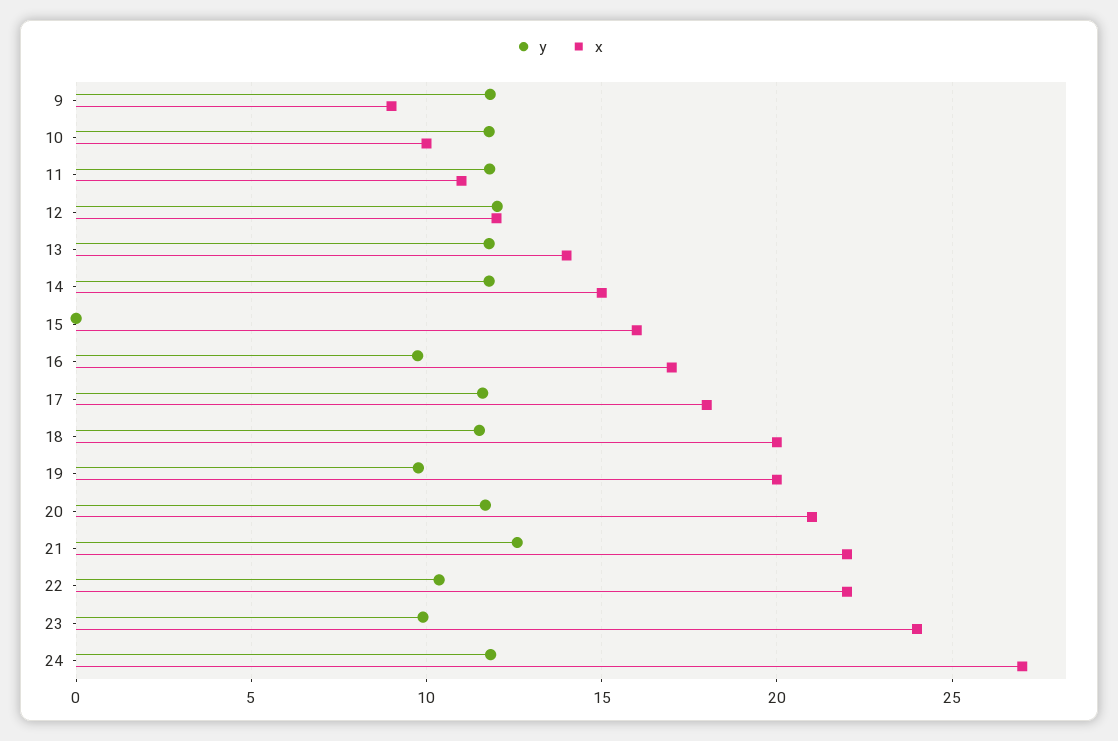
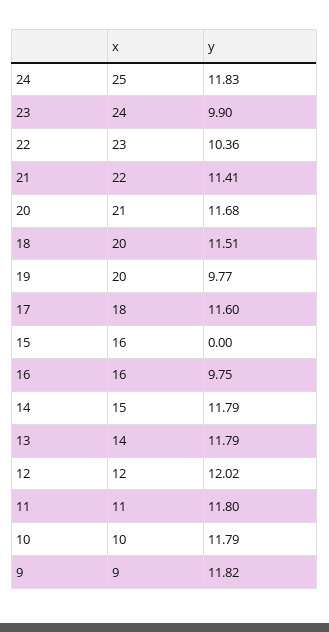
x, 16: 17 -> 16
y, 21: 12.5 -> 11.41
x, 22: 22 -> 23
x, 24: 27 -> 25

